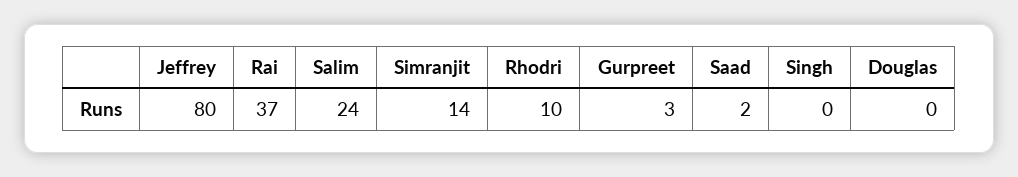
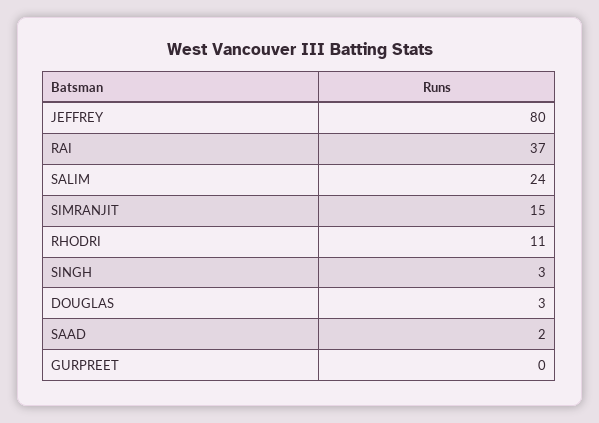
Simranjit: 14 -> 15
Rhodri: 10 -> 11
Gurpreet: 3 -> 0
Singh: 0 -> 3
Douglas: 0 -> 3

